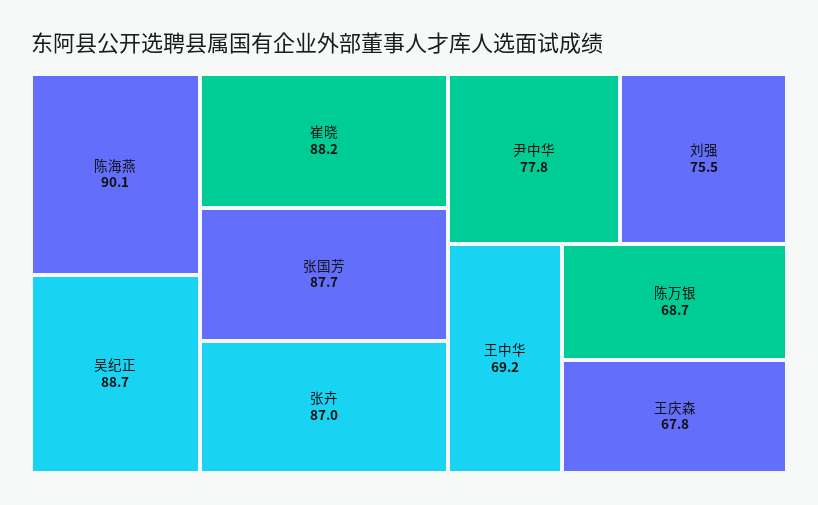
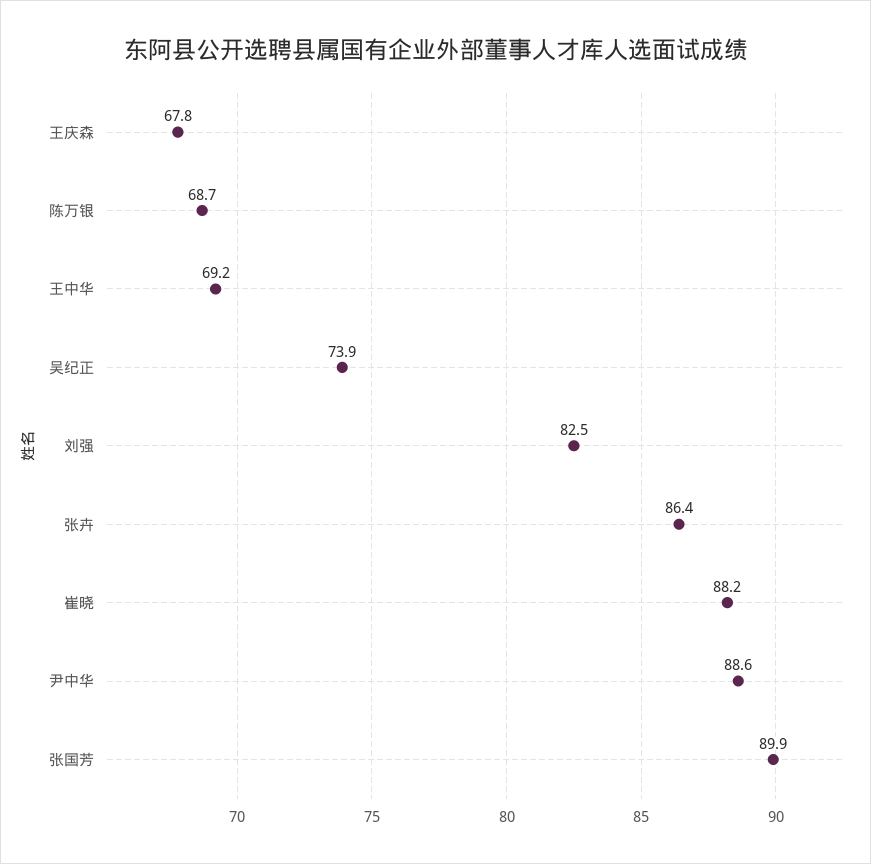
陈海燕: 90.1 -> none
吴纪正: 88.7 -> 73.9
张国芳: 87.7 -> 89.9
张卉: 87 -> 86.4
尹中华: 77.8 -> 88.6
刘强: 75.5 -> 82.5

